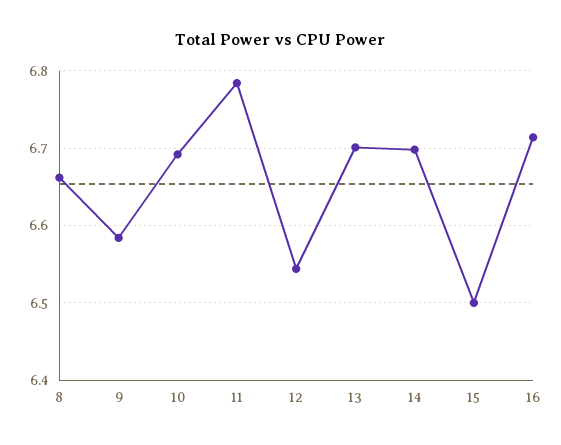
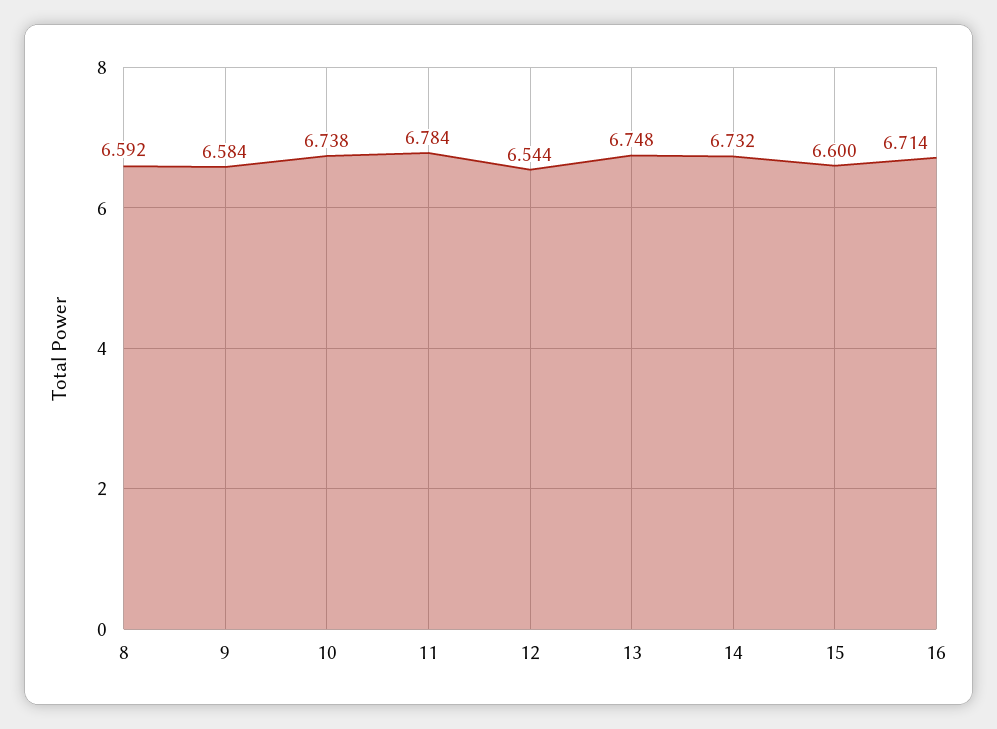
8: 6.66 -> 6.592
10: 6.69 -> 6.738
13: 6.7 -> 6.748
14: 6.7 -> 6.732
15: 6.5 -> 6.6

